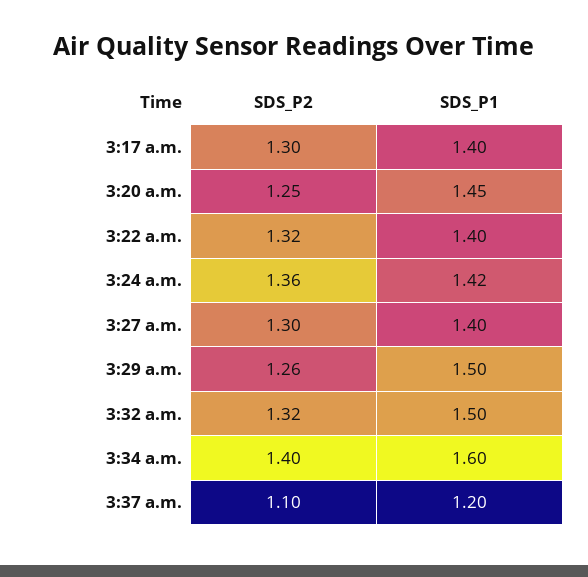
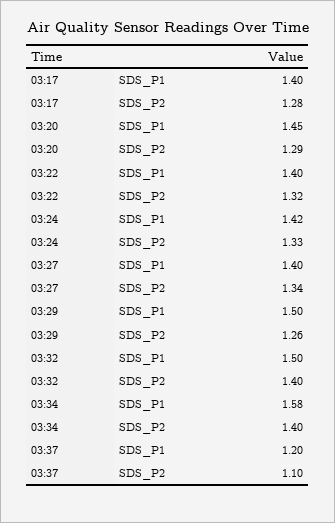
SDS_P2, 3:17 a.m.: 1.3 -> 1.28
SDS_P2, 3:20 a.m.: 1.25 -> 1.29
SDS_P2, 3:24 a.m.: 1.36 -> 1.33
SDS_P2, 3:27 a.m.: 1.3 -> 1.34
SDS_P2, 3:32 a.m.: 1.32 -> 1.4
SDS_P1, 3:34 a.m.: 1.6 -> 1.58

